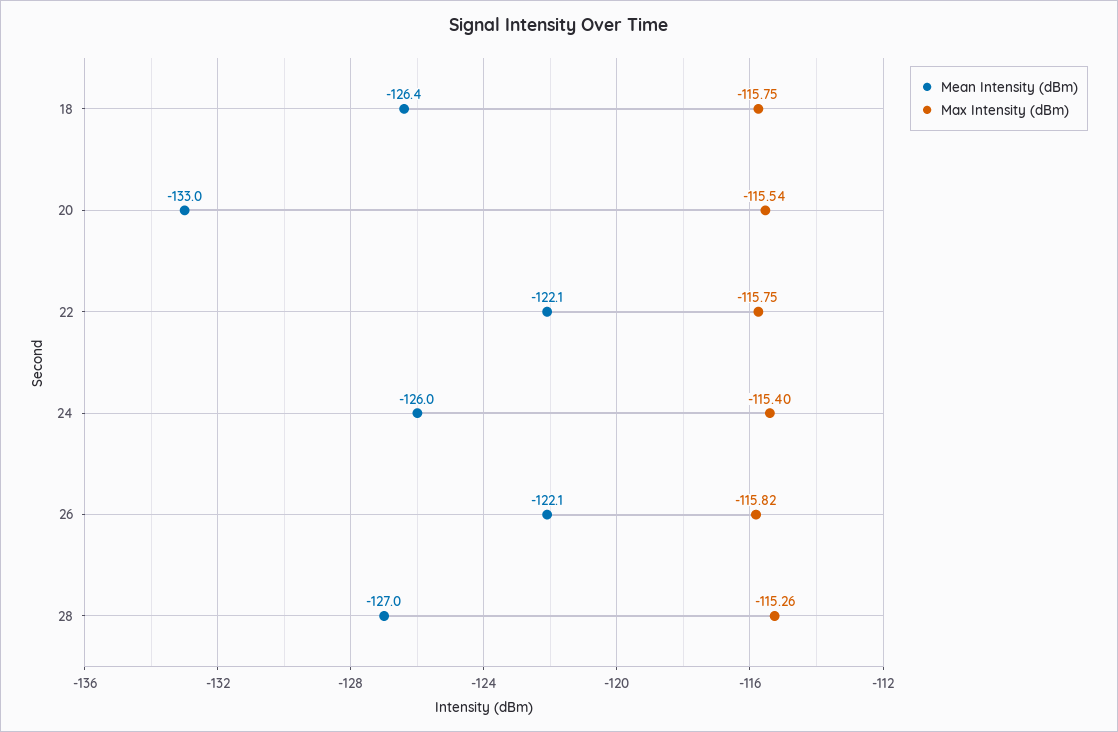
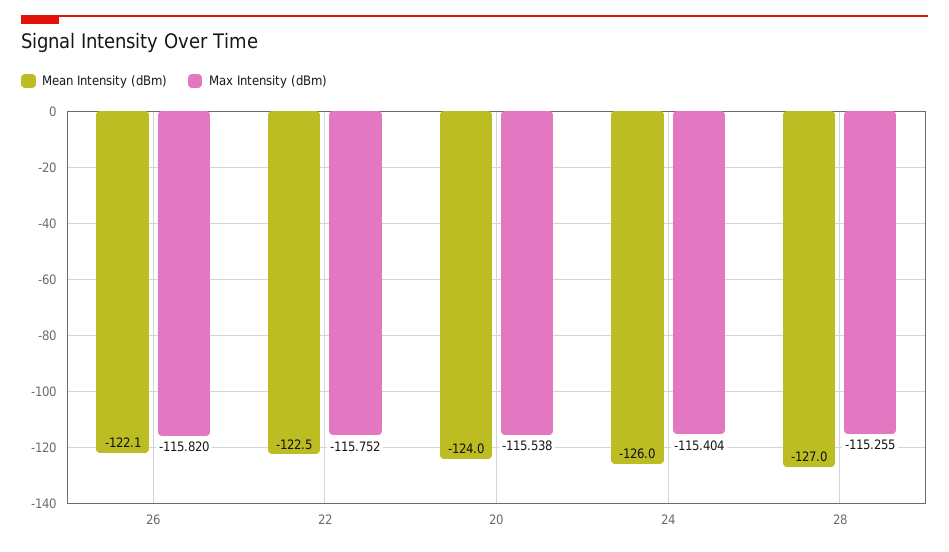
Mean Intensity (dBm), 18: -126.4 -> none
Max Intensity (dBm), 18: -115.75 -> none
Mean Intensity (dBm), 20: -133 -> -124
Mean Intensity (dBm), 22: -122.1 -> -122.5

